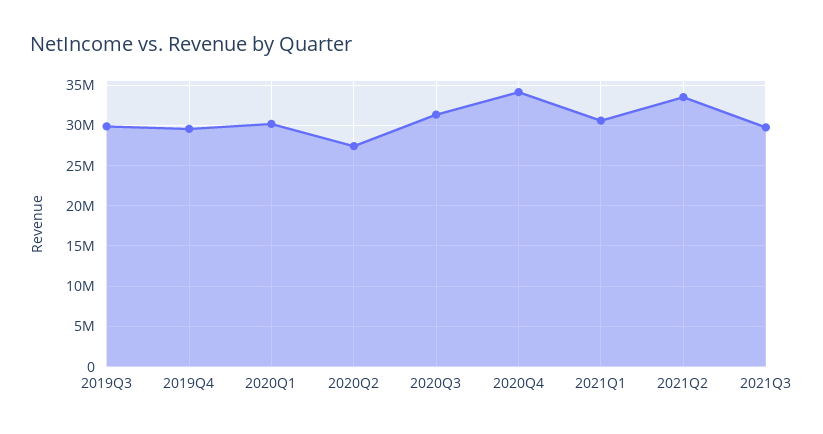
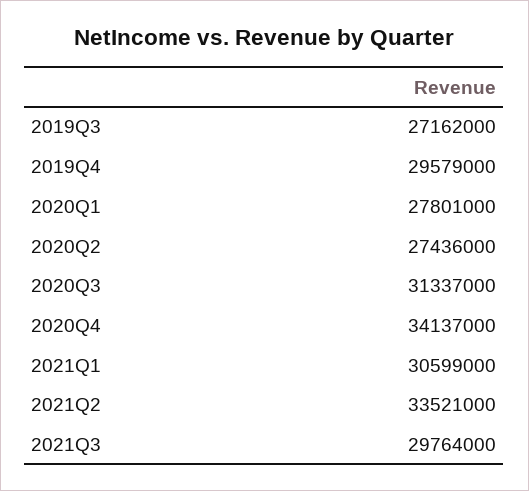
2019Q3: 30000000 -> 27162000
2020Q1: 30000000 -> 27801000

